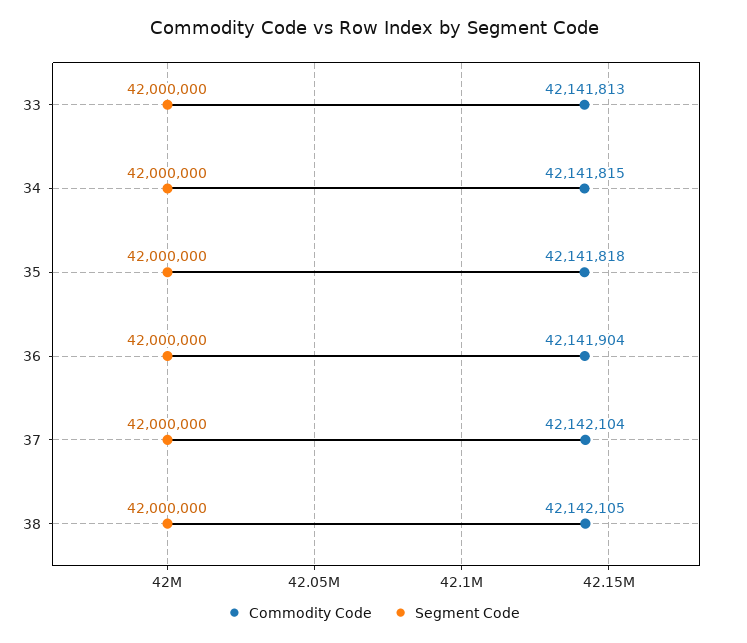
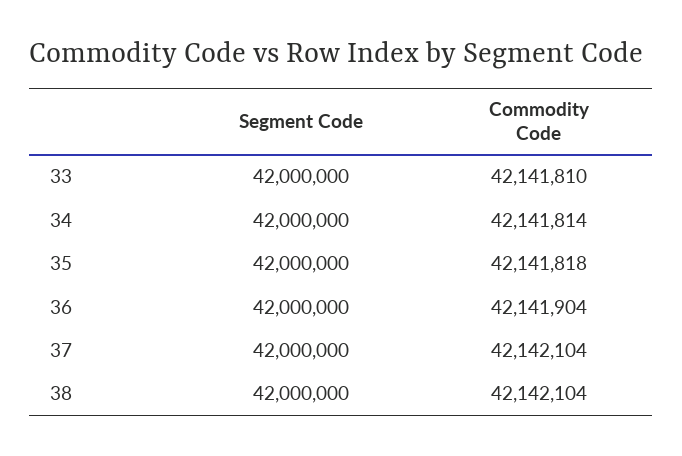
Commodity Code, 33: 42141813 -> 42141810
Commodity Code, 34: 42141815 -> 42141814
Commodity Code, 38: 42142105 -> 42142104

